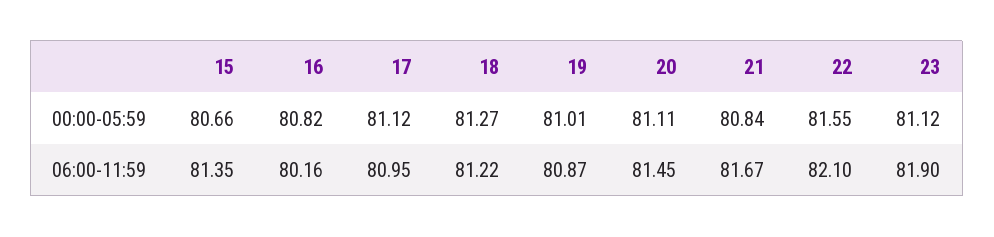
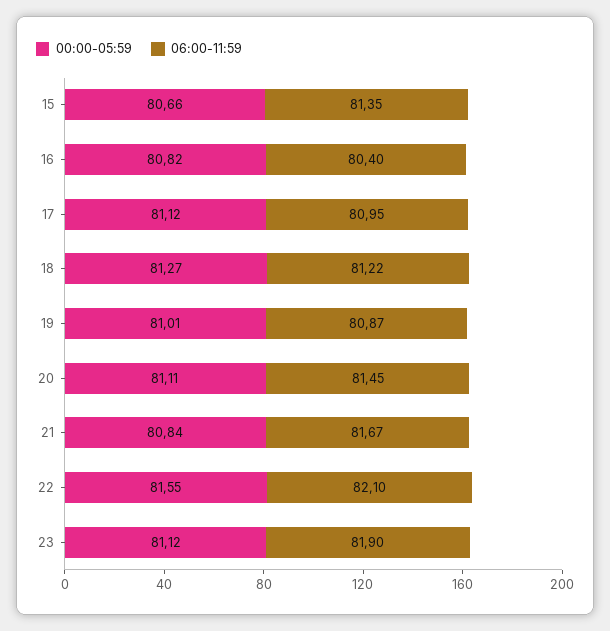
06:00-11:59, 16: 80.16 -> 80.4

